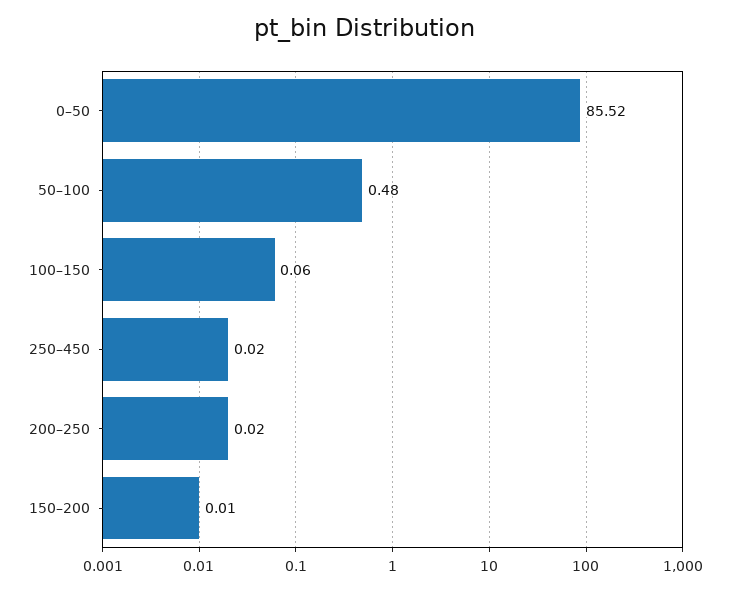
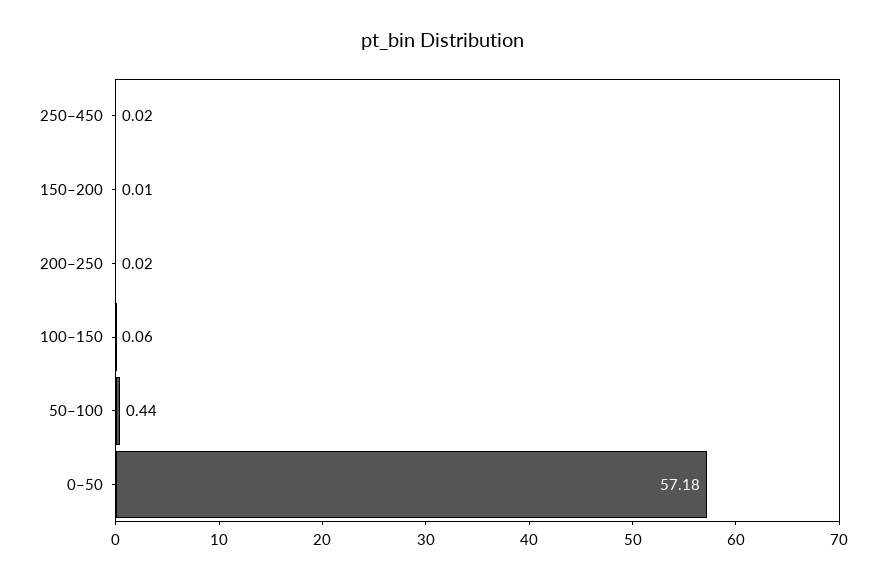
0–50: 85.52 -> 57.18
50–100: 0.48 -> 0.44

